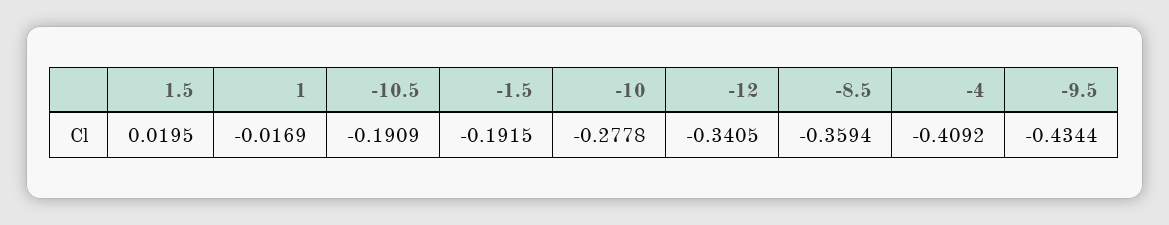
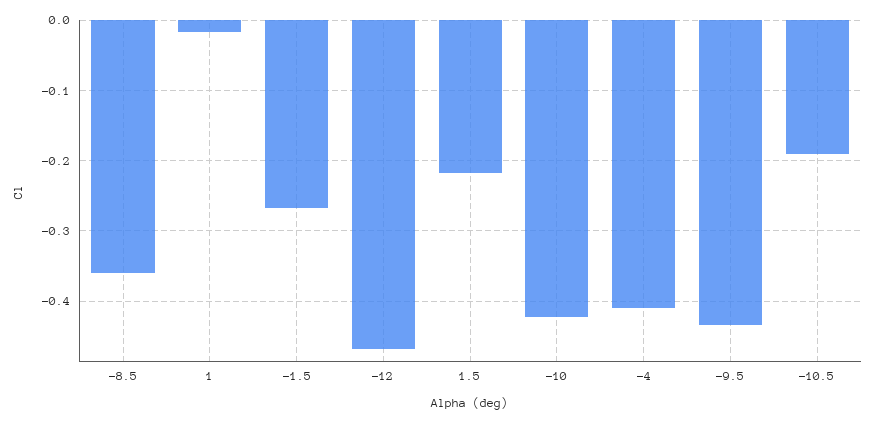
1.5: 0.0195 -> -0.22
-1.5: -0.1915 -> -0.27
-10: -0.2778 -> -0.42
-12: -0.3405 -> -0.47

